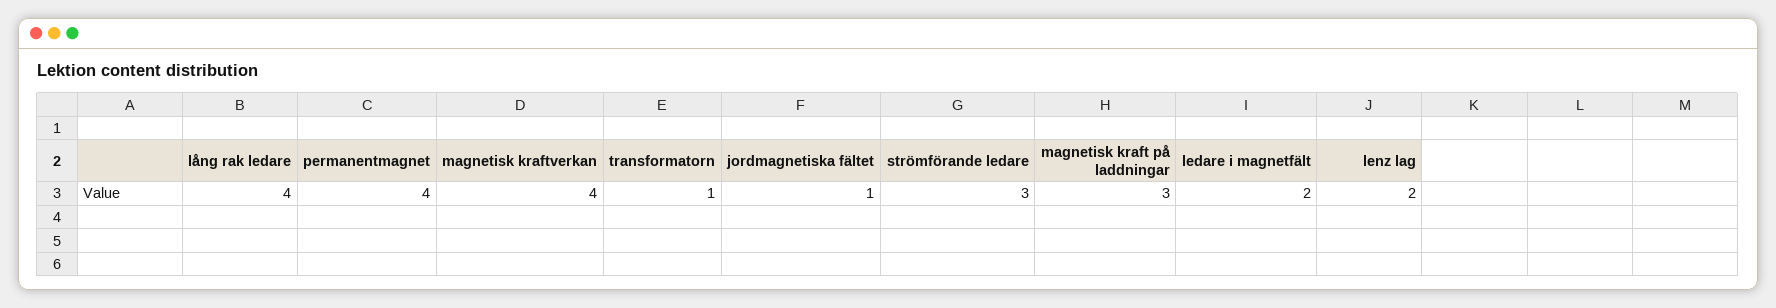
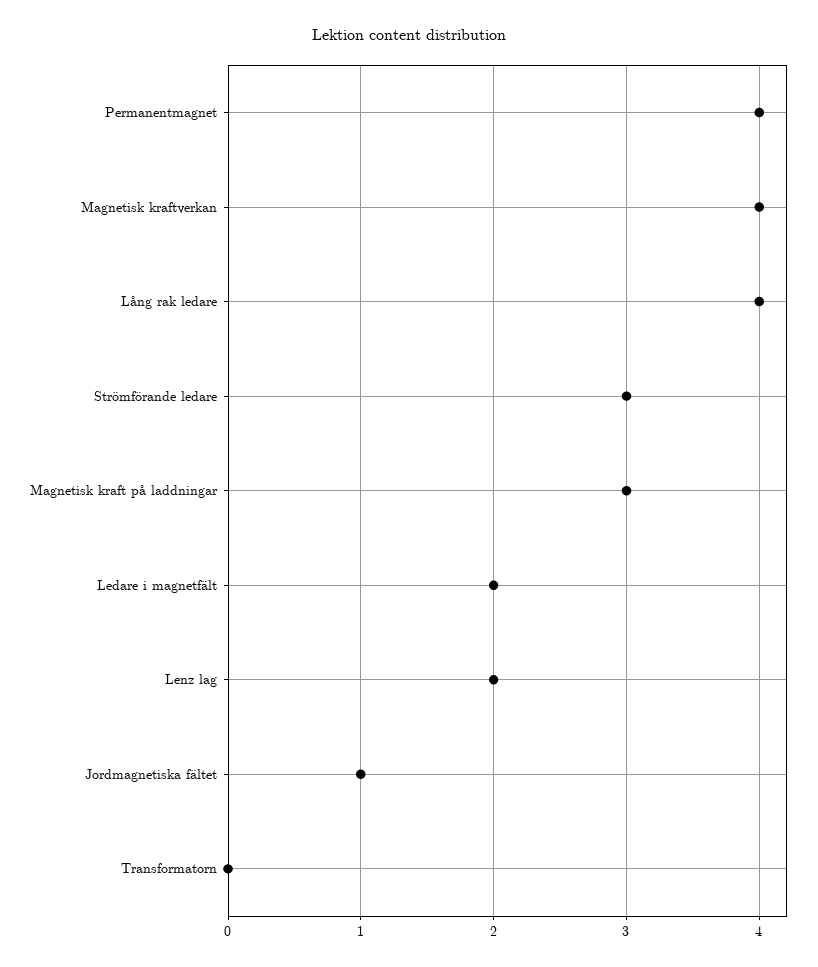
transformatorn: 1 -> 0

